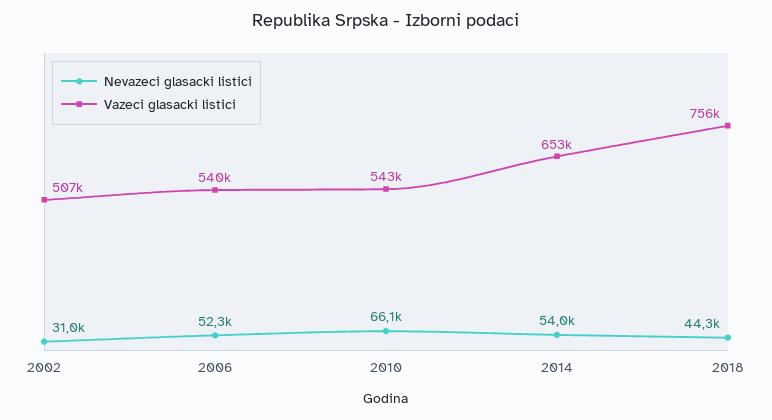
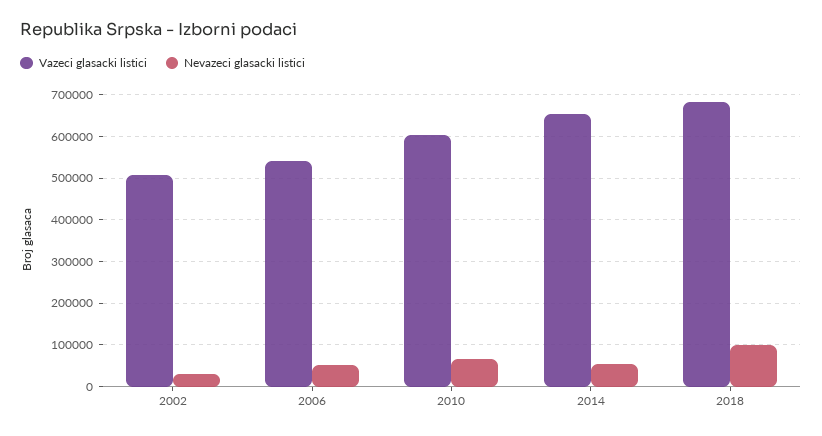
Vazeci glasacki listici, 2010: 543000 -> 600000
Nevazeci glasacki listici, 2018: 44300 -> 100000
Vazeci glasacki listici, 2018: 756000 -> 680000

